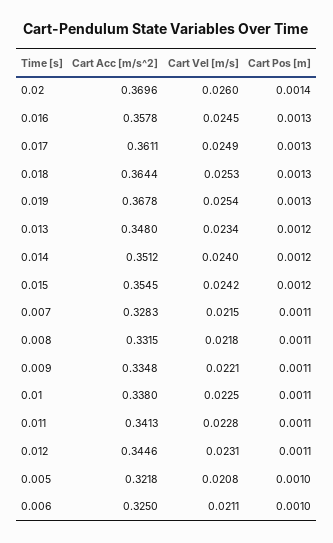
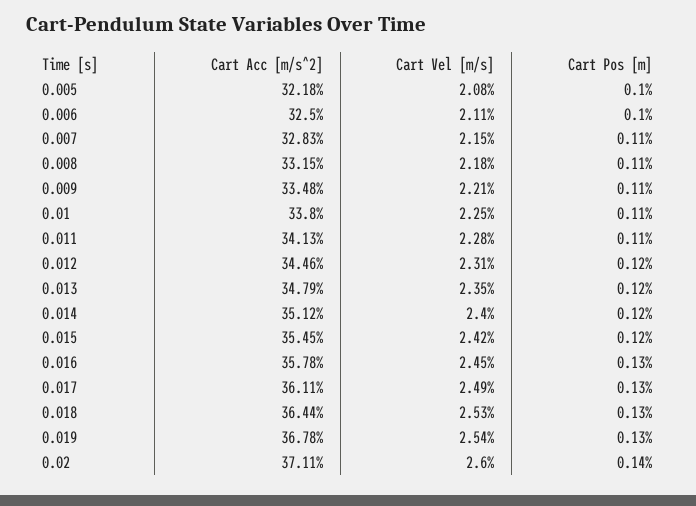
Cart Acc [m/s^2], 0.02: 0.3696 -> 0.3711
Cart Acc [m/s^2], 0.013: 0.348 -> 0.3479
Cart Vel [m/s], 0.013: 0.0234 -> 0.0235
Cart Pos [m], 0.012: 0.0011 -> 0.0012

